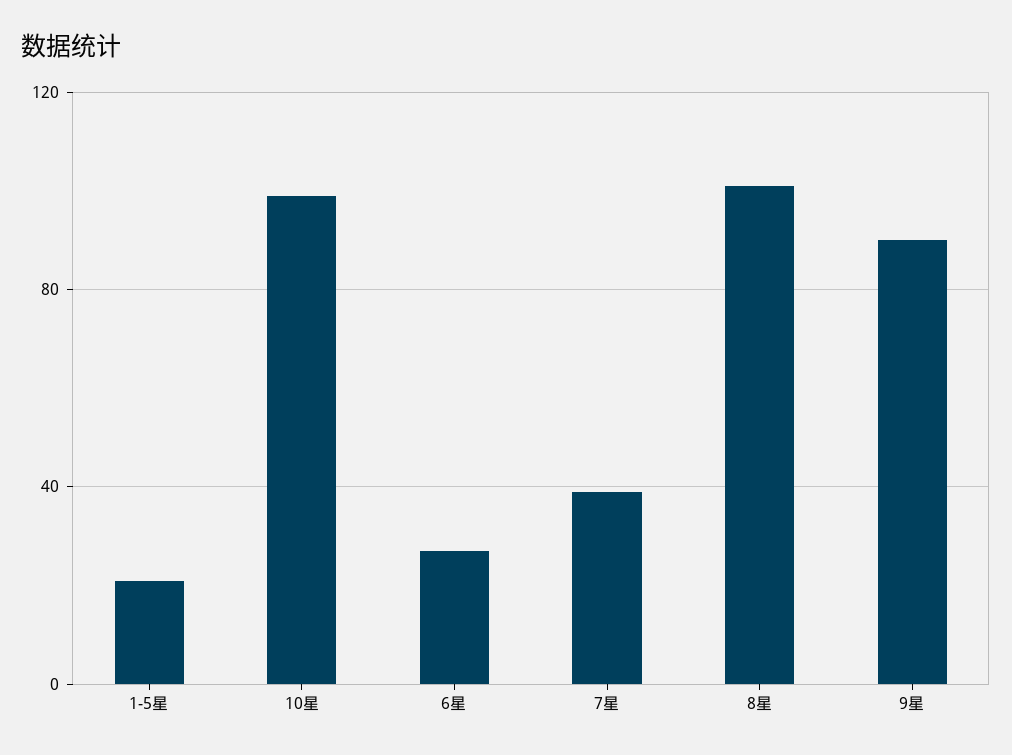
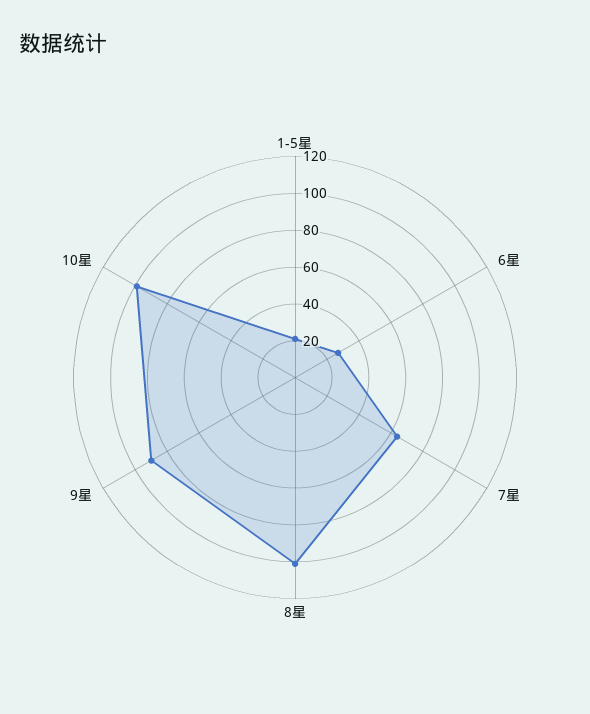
7星: 40 -> 65

